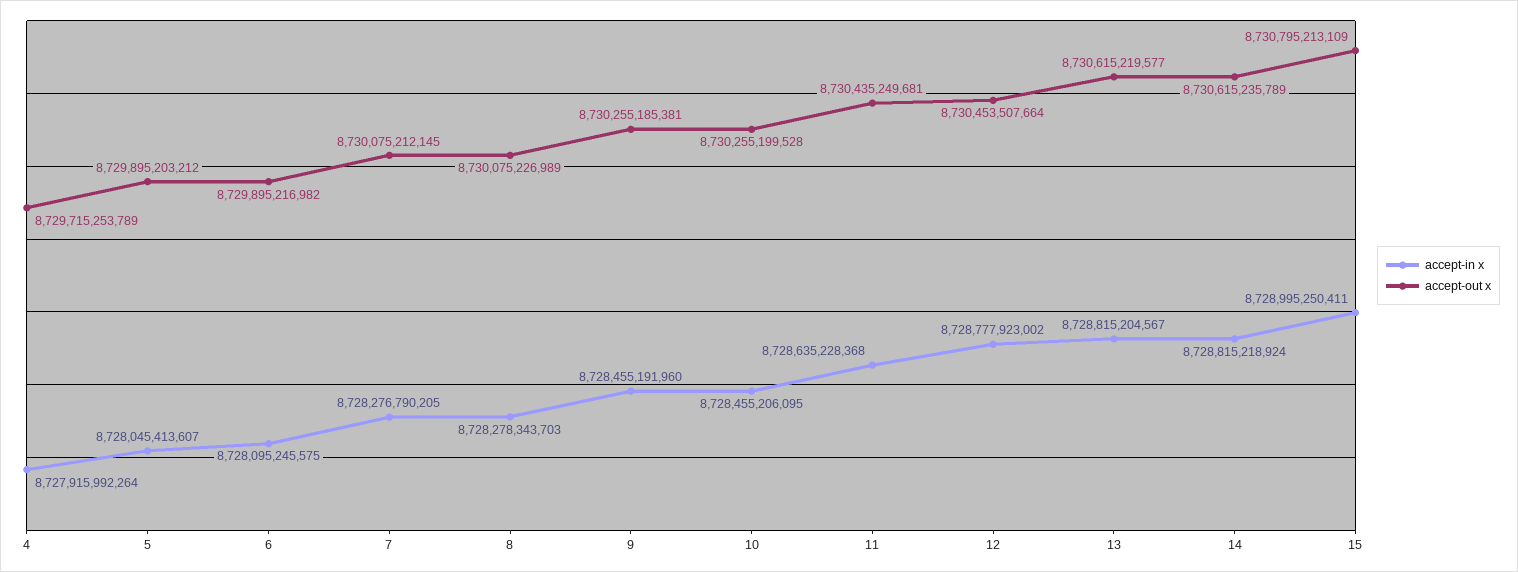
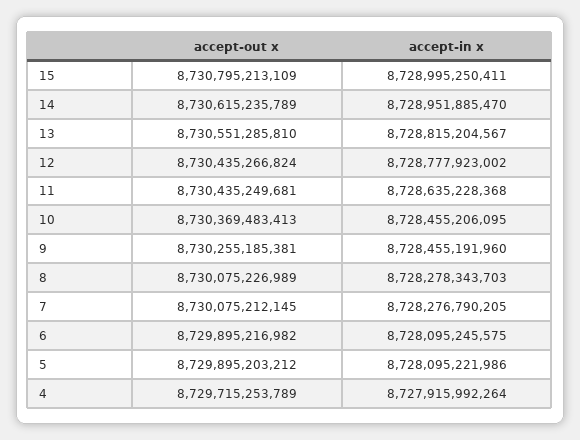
accept-in x, 5: 8728045413607 -> 8728095221986
accept-out x, 10: 8730255199528 -> 8730369483413
accept-out x, 12: 8730453507664 -> 8730435266824
accept-out x, 13: 8730615219577 -> 8730551285810
accept-in x, 14: 8728815218924 -> 8728951885470

